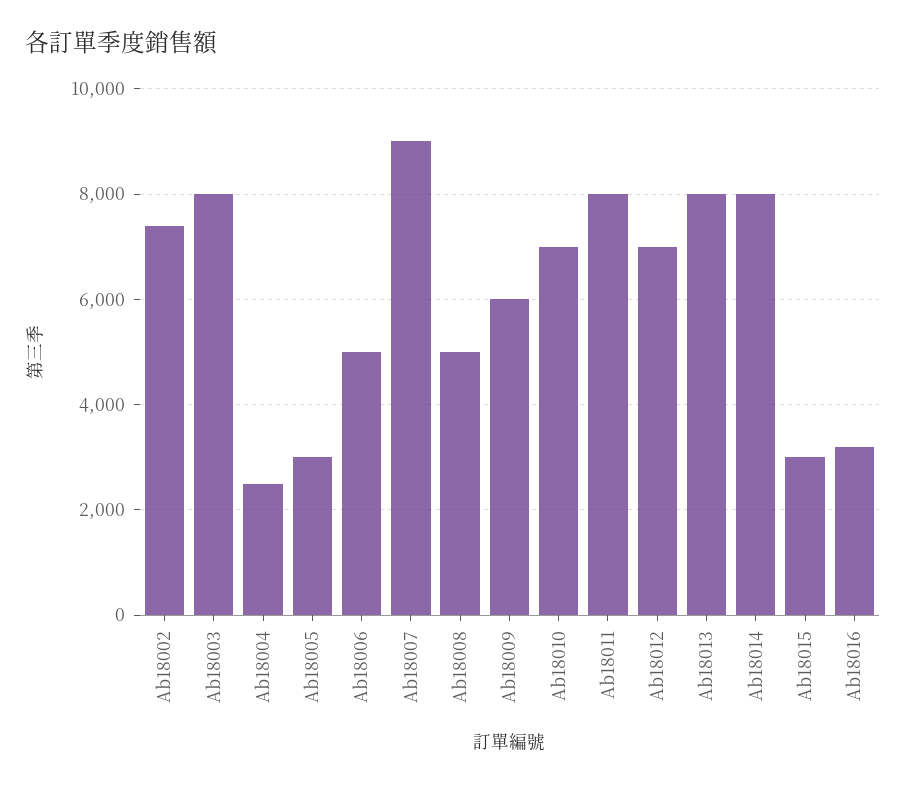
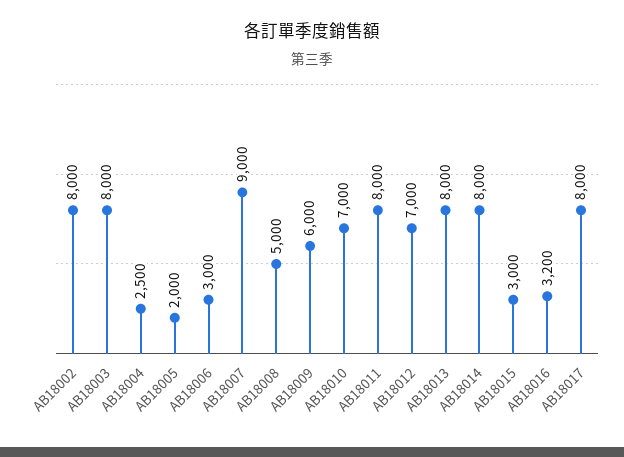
Ab18002: 7400 -> 8000
Ab18005: 3000 -> 2000
Ab18006: 5000 -> 3000
AB18017: none -> 8000

